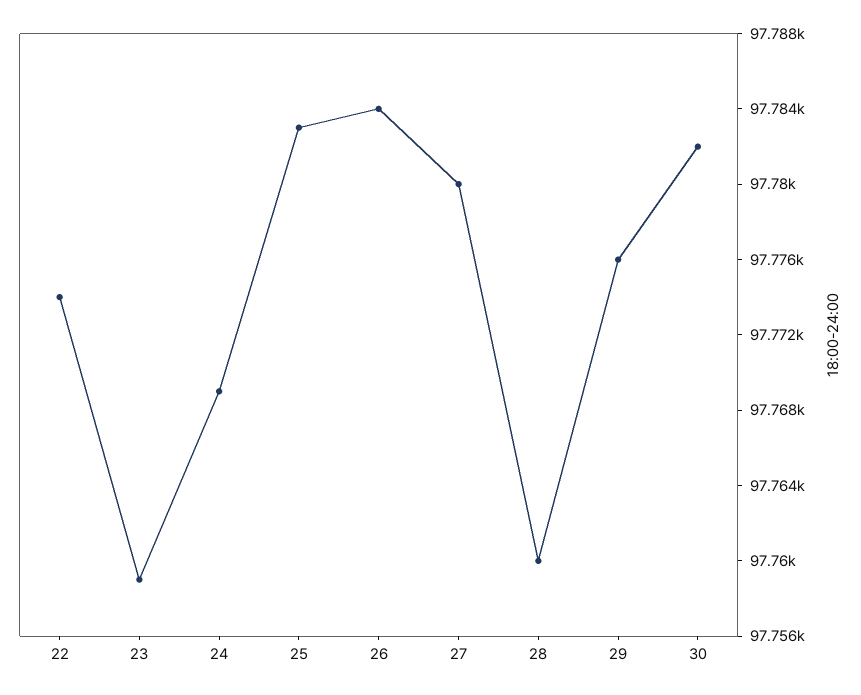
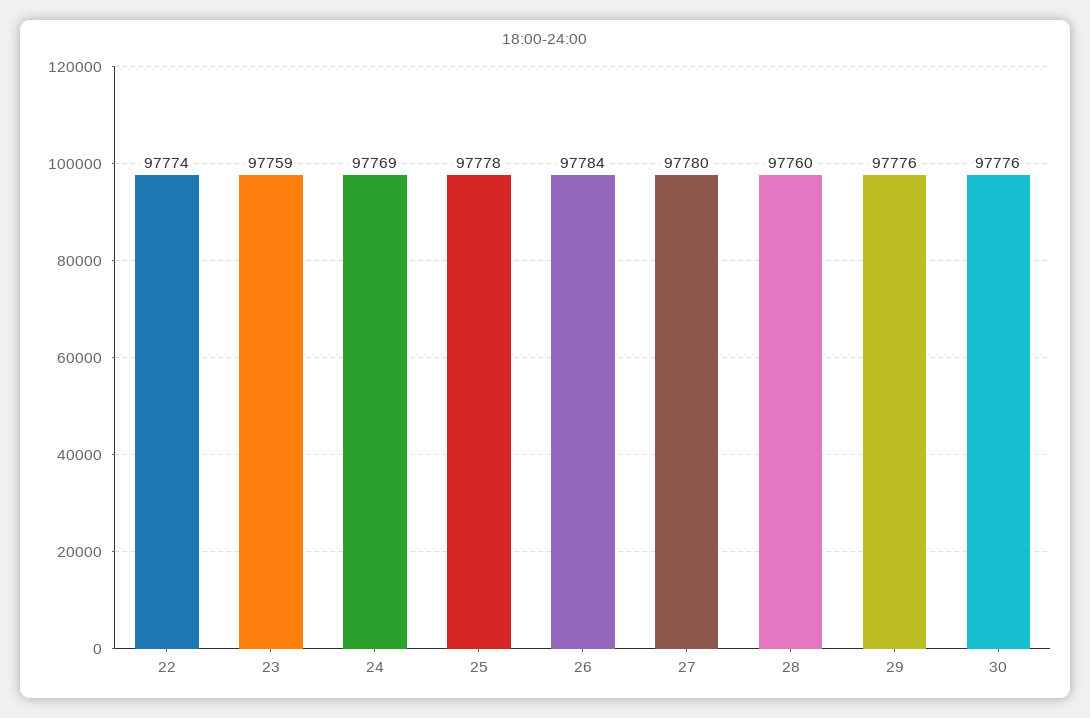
25: 97783 -> 97778
30: 97782 -> 97776

